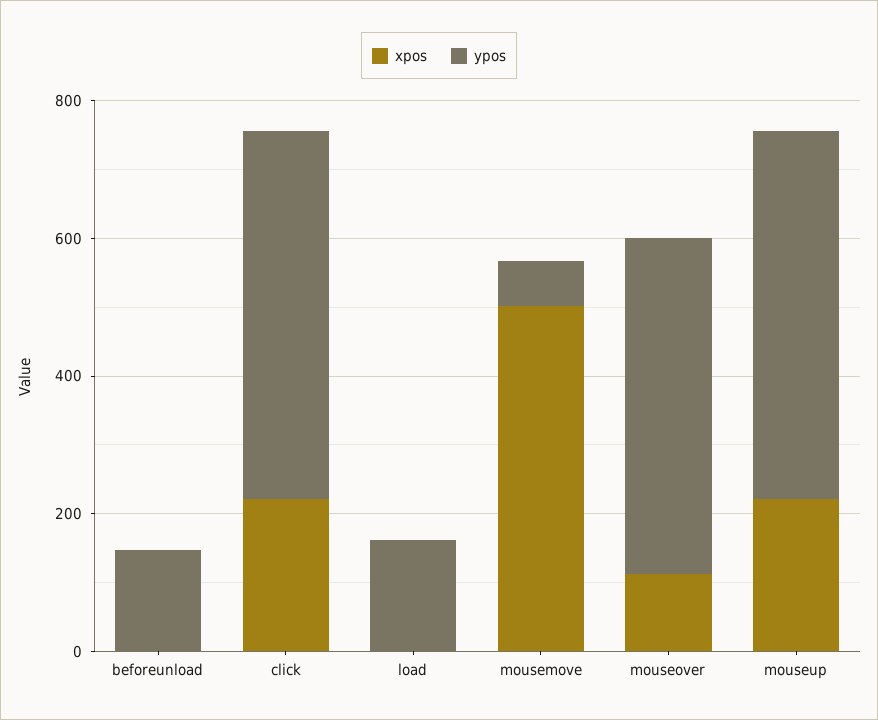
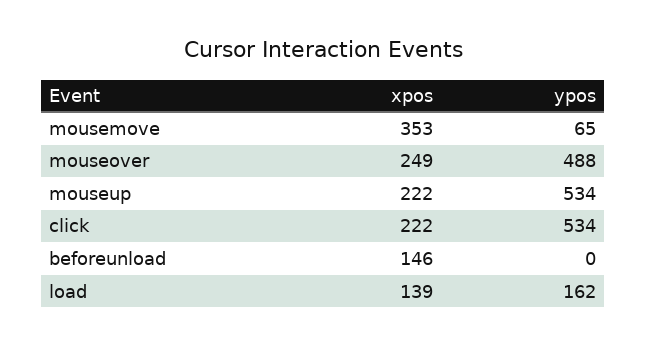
xpos, beforeunload: 0 -> 146
ypos, beforeunload: 150 -> 0
xpos, load: 0 -> 139
xpos, mousemove: 500 -> 353
xpos, mouseover: 100 -> 249

